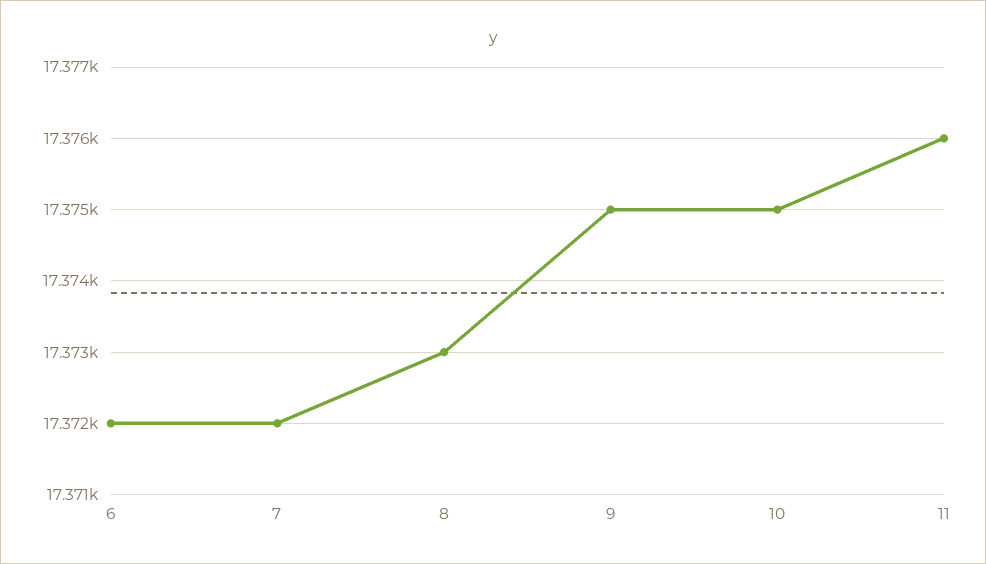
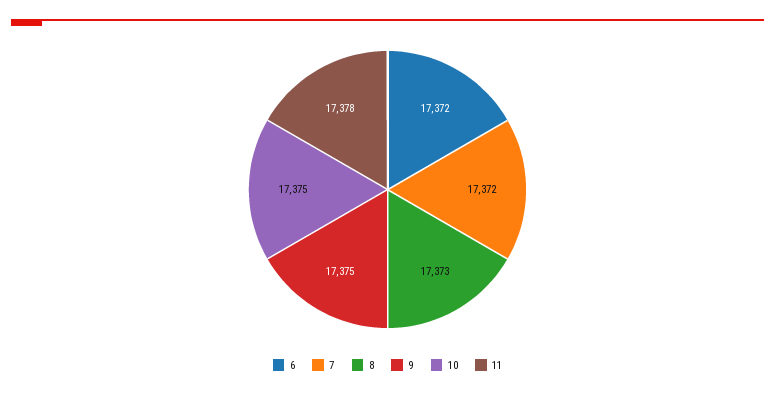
11: 17376 -> 17378

